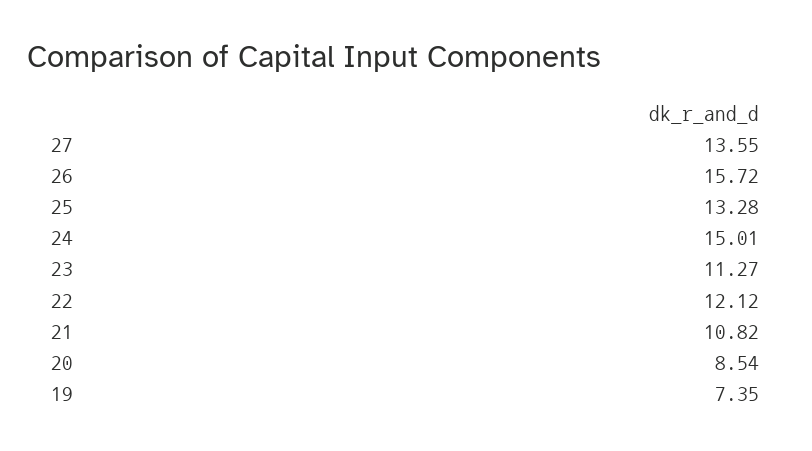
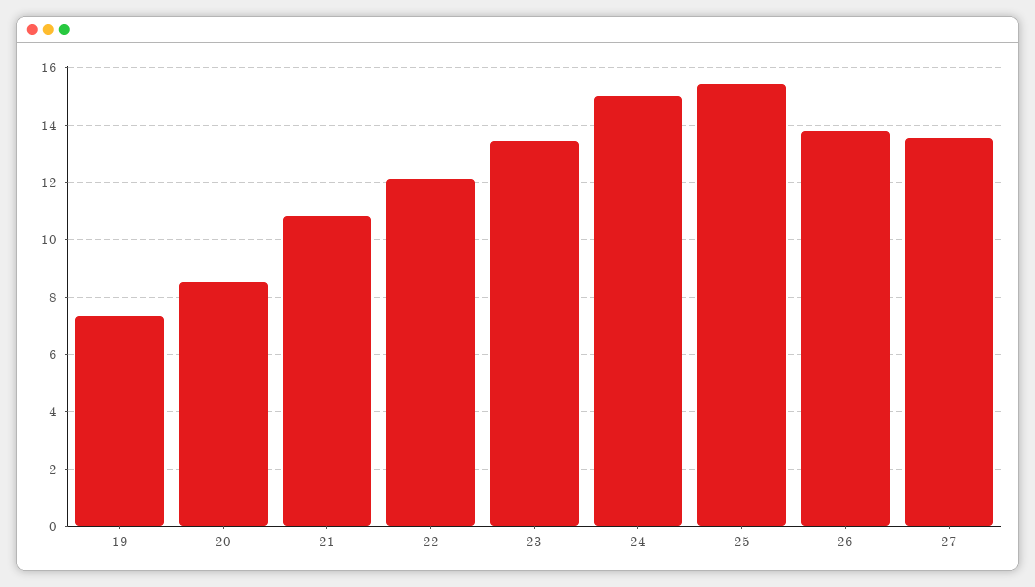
26: 15.72 -> 13.75
25: 13.28 -> 15.5
23: 11.27 -> 13.5

